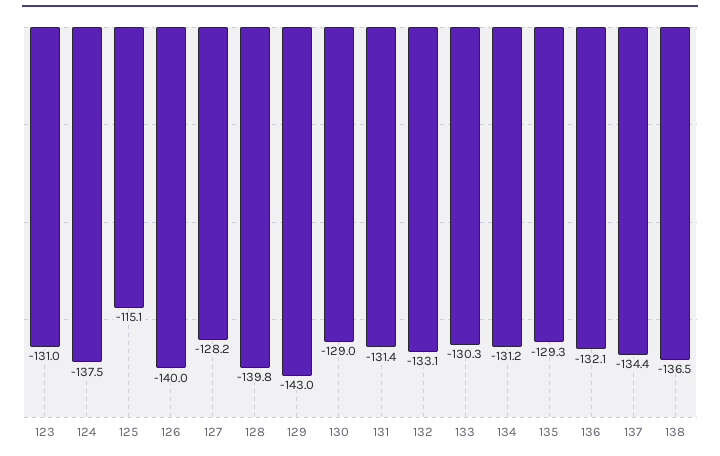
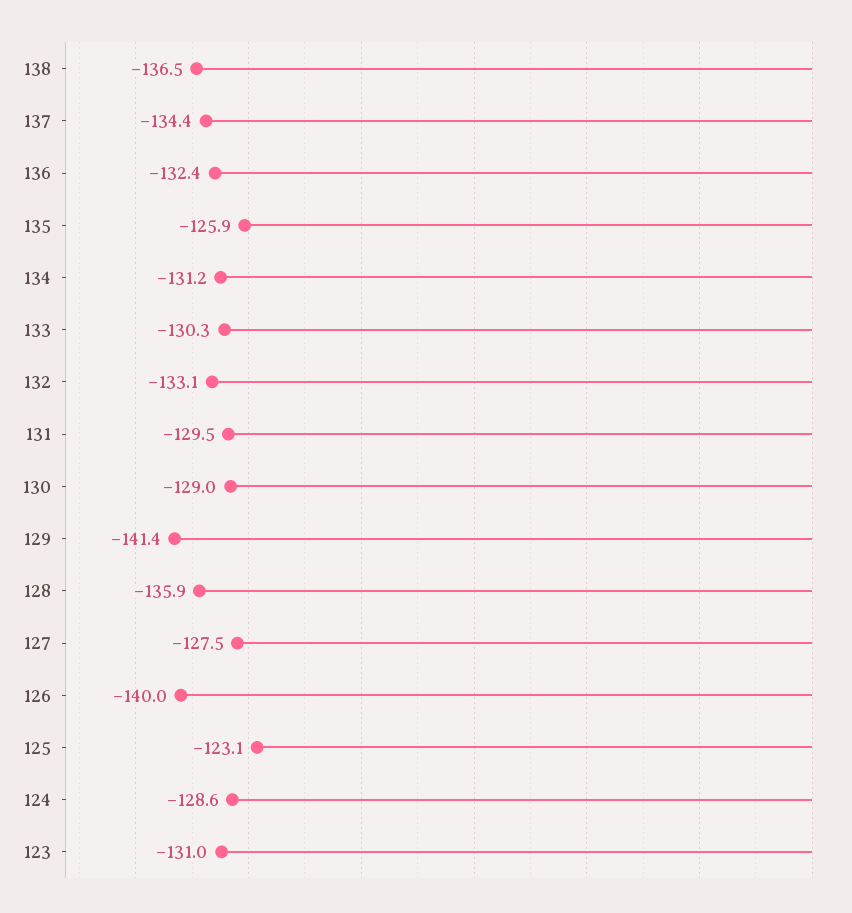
124: -137.5 -> -128.6
125: -115.1 -> -123.1
127: -128.2 -> -127.5
128: -139.8 -> -135.9
129: -143 -> -141.4
131: -131.4 -> -129.5
135: -129.3 -> -125.9
136: -132.1 -> -132.4

